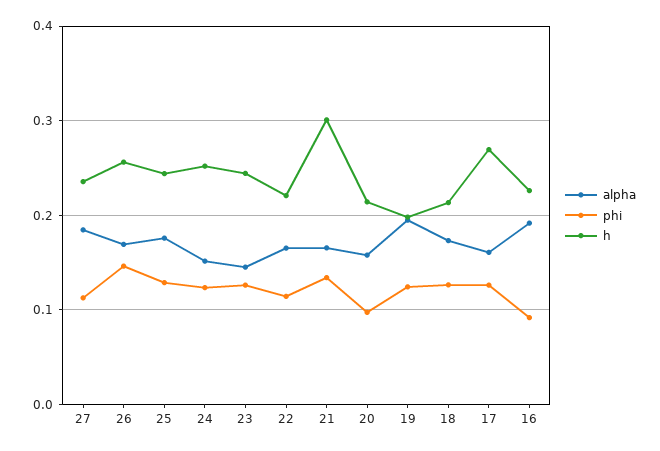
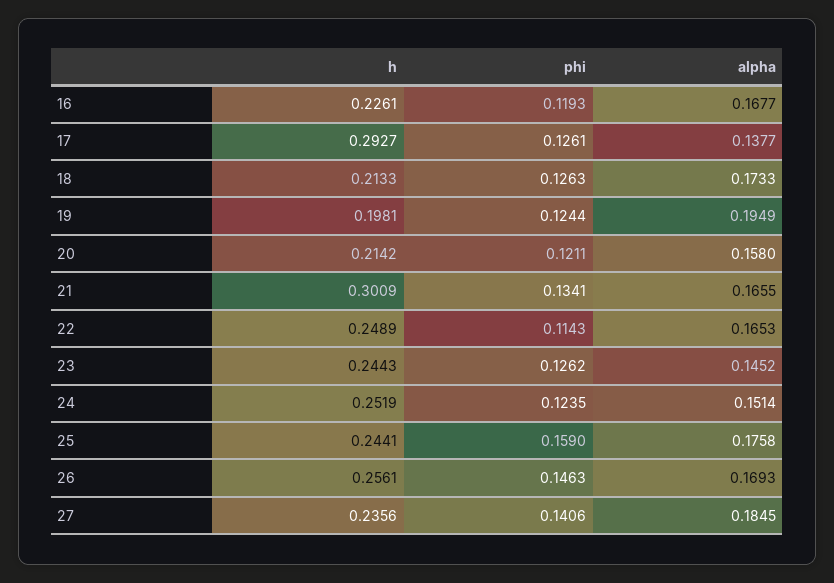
phi, 27: 0.11 -> 0.1406
phi, 25: 0.13 -> 0.159
h, 22: 0.22 -> 0.2489
phi, 20: 0.1 -> 0.1211
alpha, 17: 0.16 -> 0.1377
h, 17: 0.27 -> 0.2927
alpha, 16: 0.19 -> 0.1677
phi, 16: 0.09 -> 0.1193

